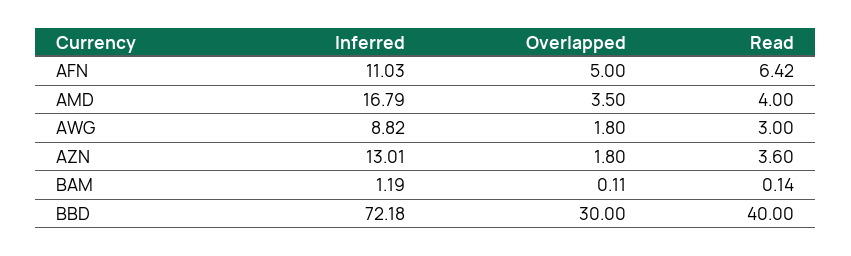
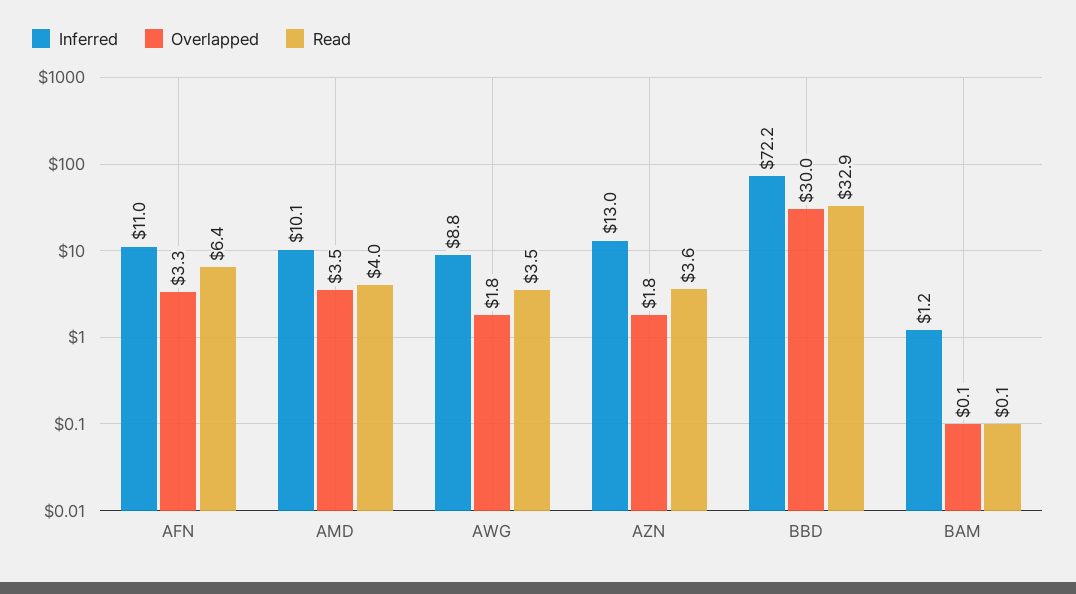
Overlapped, AFN: 5 -> 3.3
Inferred, AMD: 16.79 -> 10.1
Read, AWG: 3 -> 3.5
Read, BBD: 40 -> 32.9

